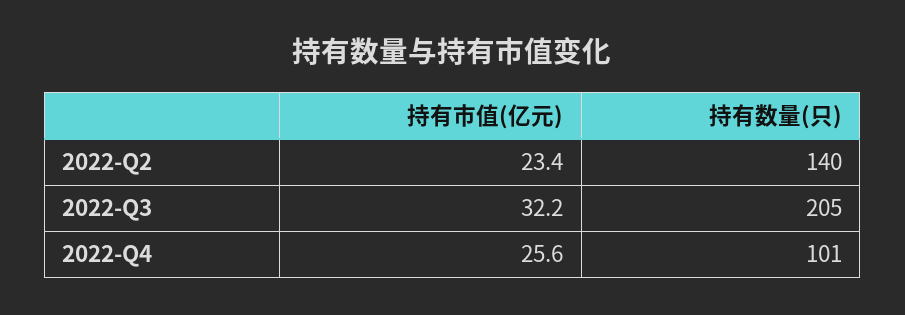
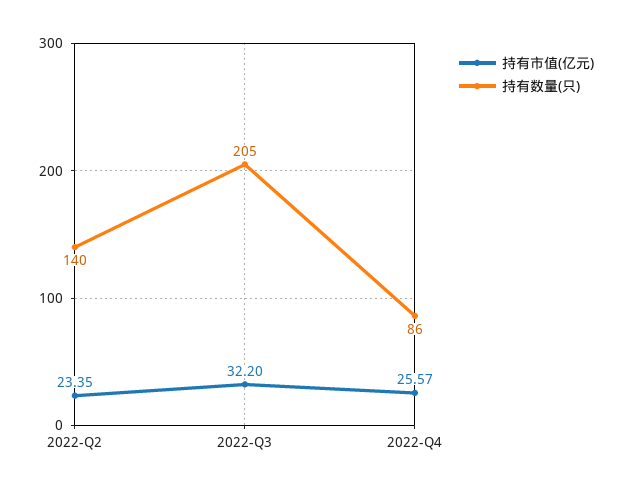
持有数量(只), 2022-Q4: 101 -> 86

